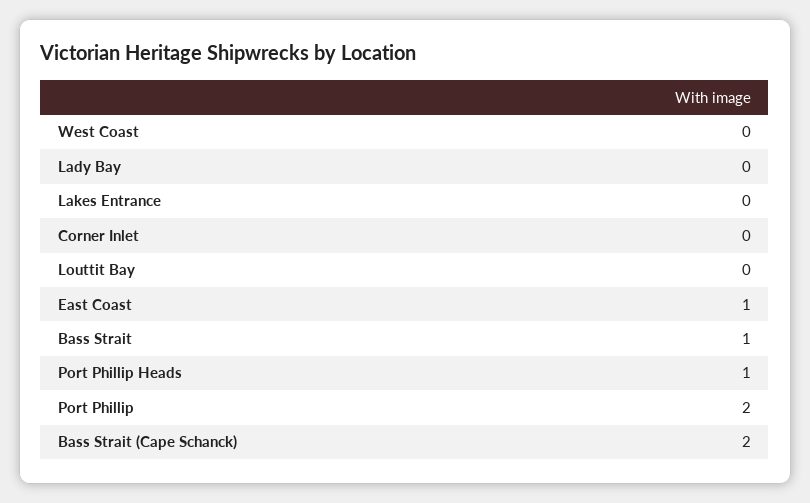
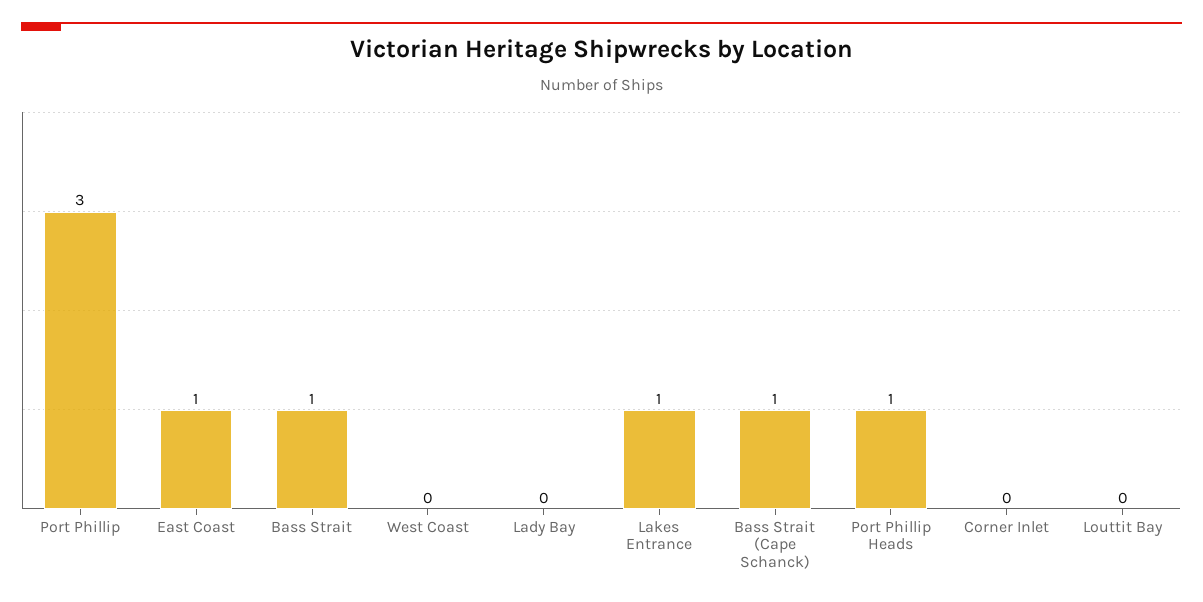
Lakes Entrance: 0 -> 1
Port Phillip: 2 -> 3
Bass Strait (Cape Schanck): 2 -> 1

